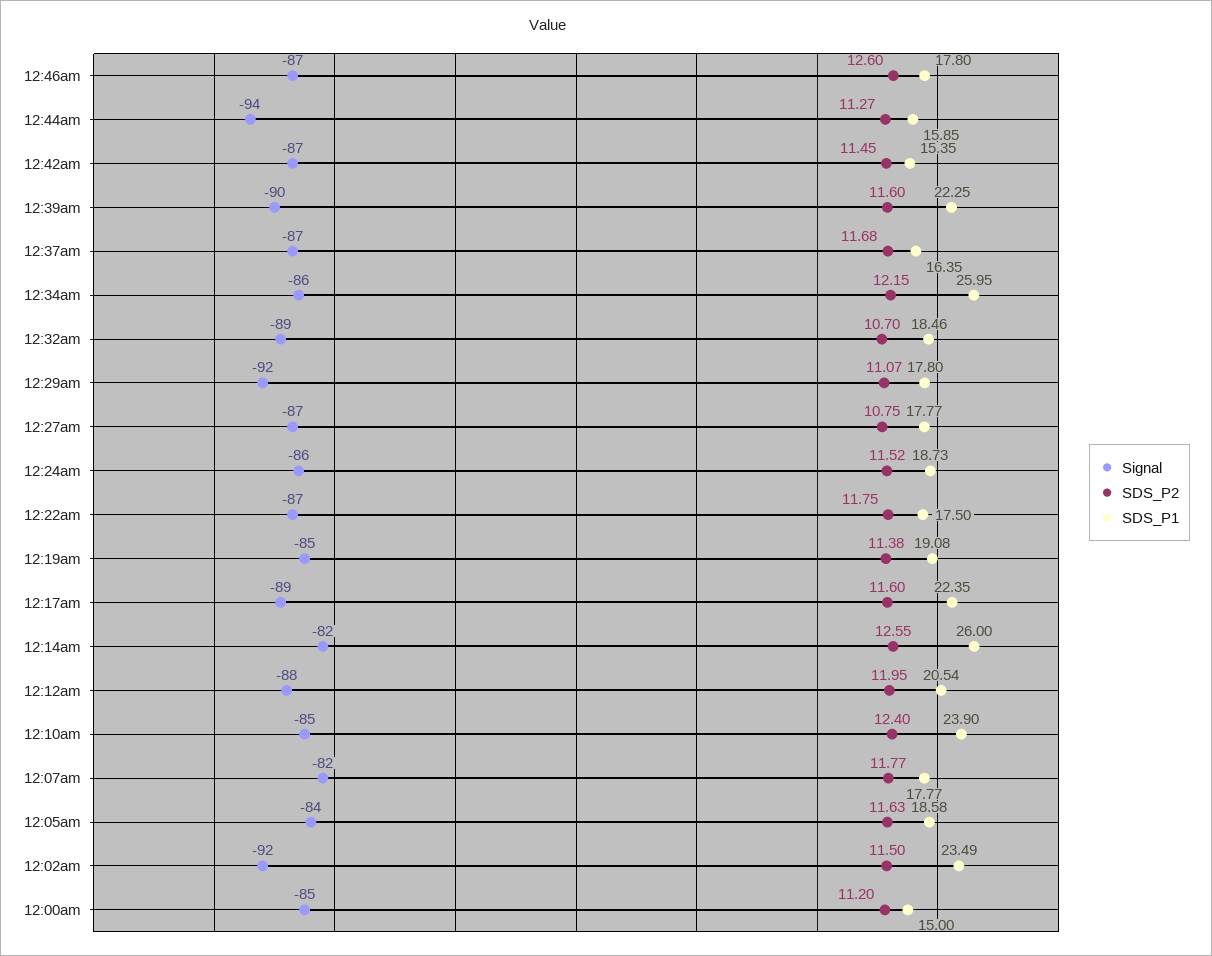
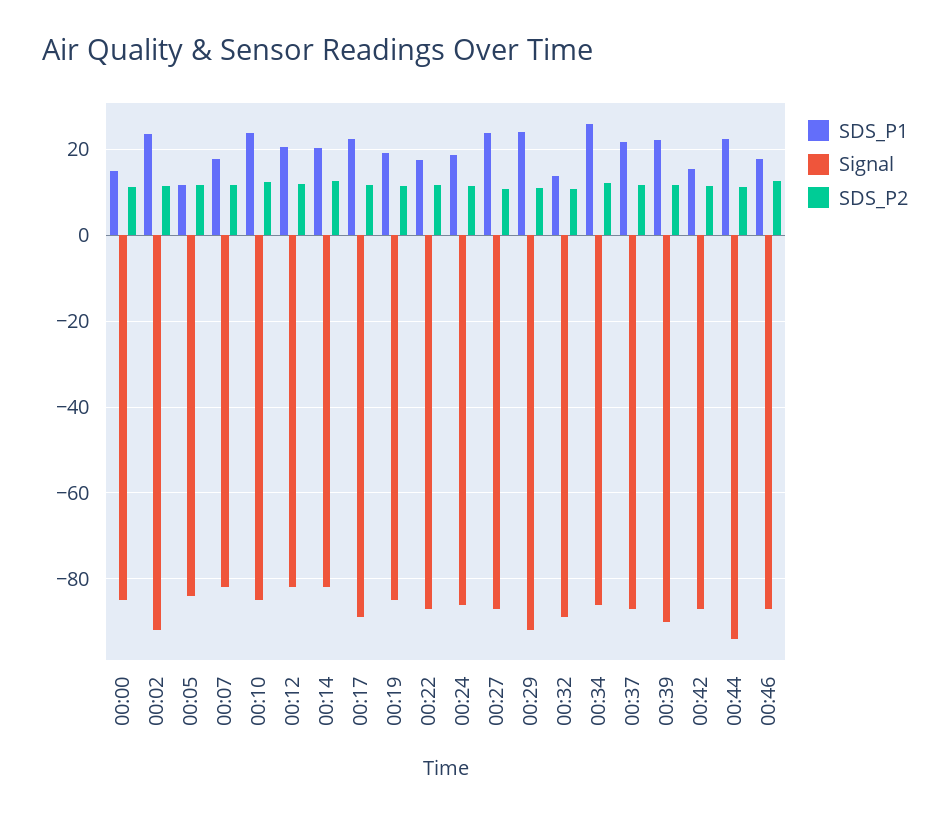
SDS_P1, 12:44am: 15.85 -> 22
SDS_P1, 12:37am: 16.35 -> 22
SDS_P1, 12:32am: 18.46 -> 14
SDS_P1, 12:29am: 17.8 -> 24
SDS_P1, 12:27am: 17.77 -> 24
SDS_P1, 12:14am: 26 -> 20
Signal, 12:12am: -88 -> -82
SDS_P1, 12:05am: 18.58 -> 12

